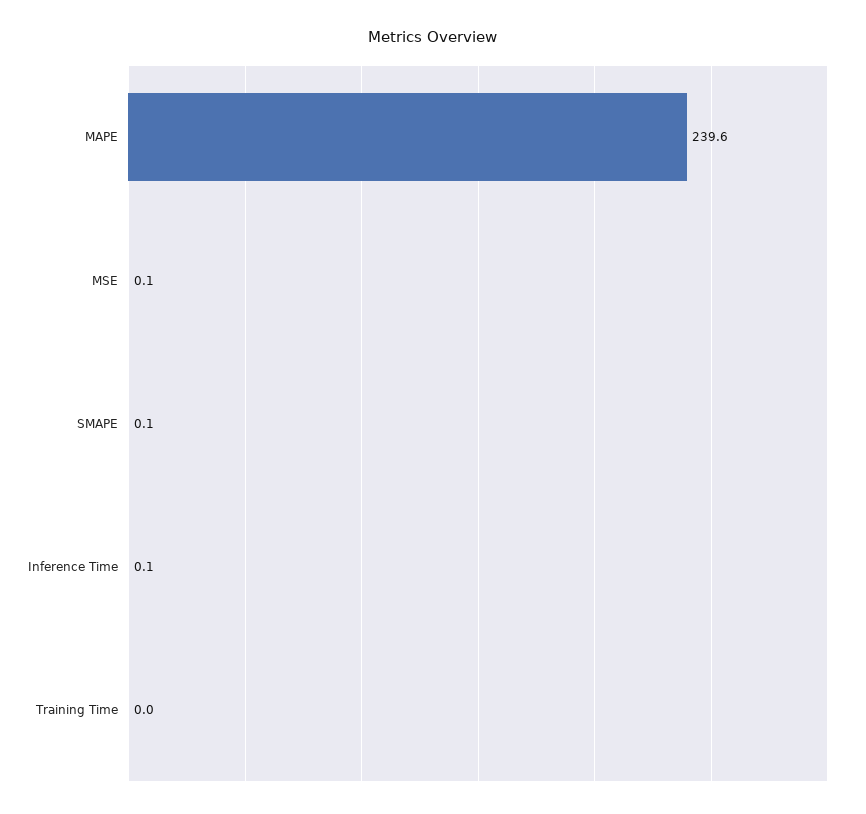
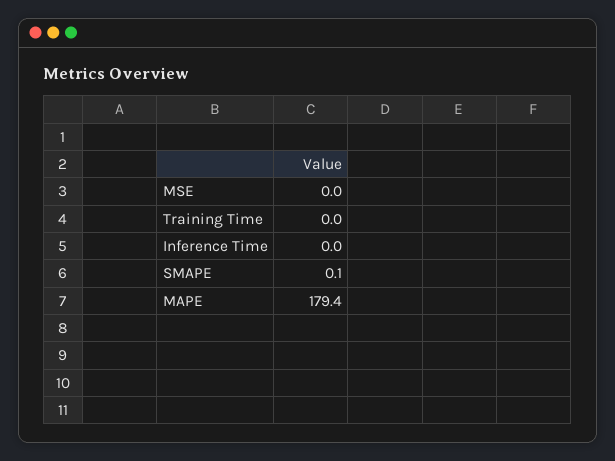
MAPE: 239.6 -> 179.4
MSE: 0.1 -> 0
Inference Time: 0.1 -> 0

